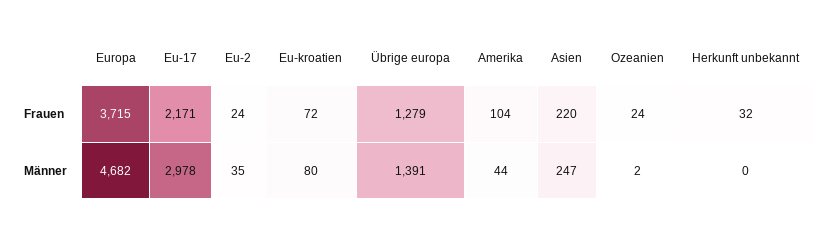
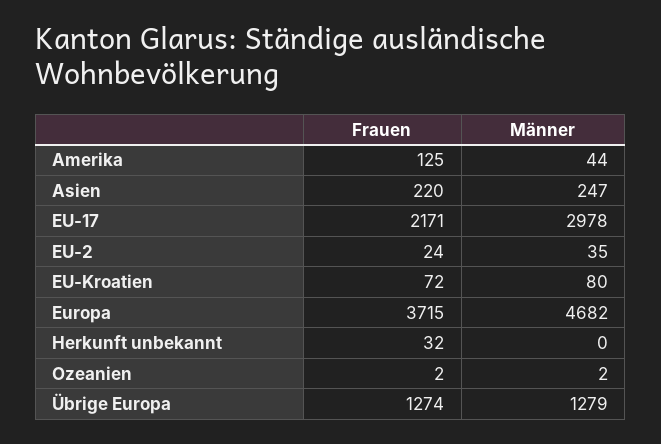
Übrige europa, Frauen: 1279 -> 1274
Amerika, Frauen: 104 -> 125
Ozeanien, Frauen: 24 -> 2
Übrige europa, Männer: 1391 -> 1279

